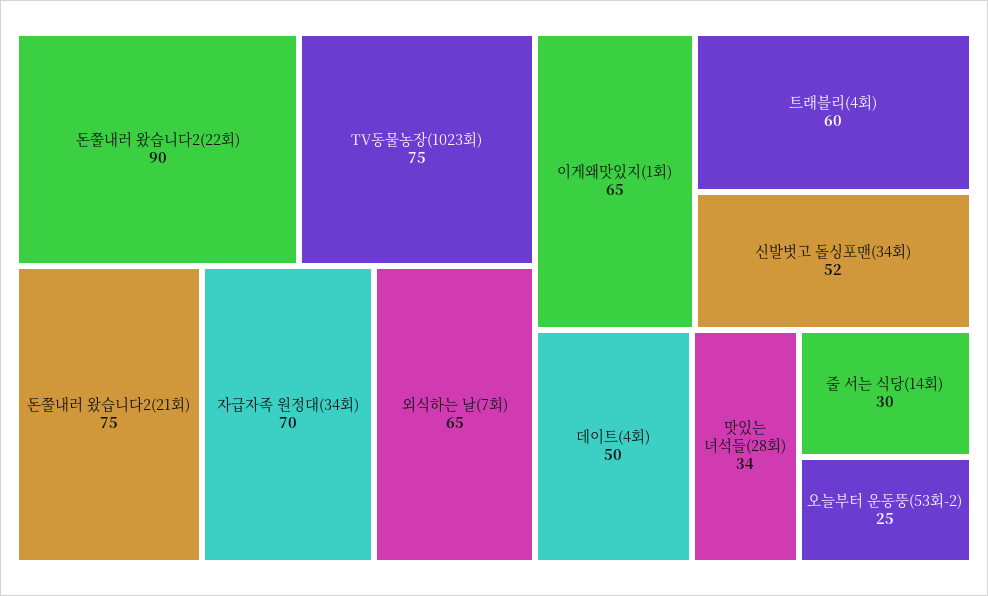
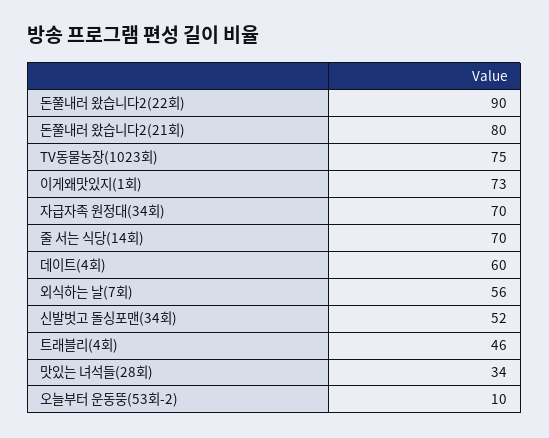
돈쭐내러 왔습니다2(21회): 75 -> 80
외식하는 날(7회): 65 -> 56
이게왜맛있지(1회): 65 -> 73
트래블리(4회): 60 -> 46
데이트(4회): 50 -> 60
줄 서는 식당(14회): 30 -> 70
오늘부터 운동뚱(53회-2): 25 -> 10

